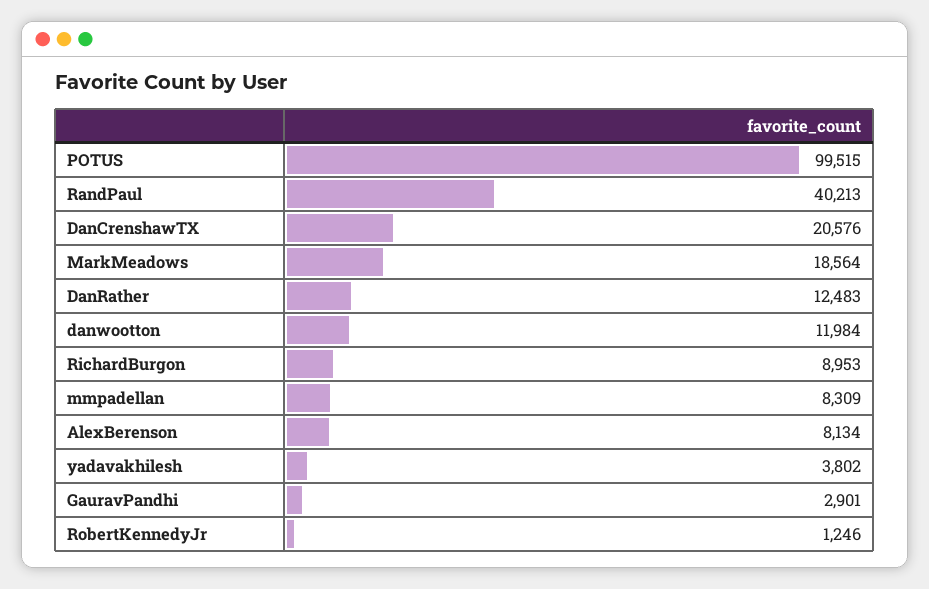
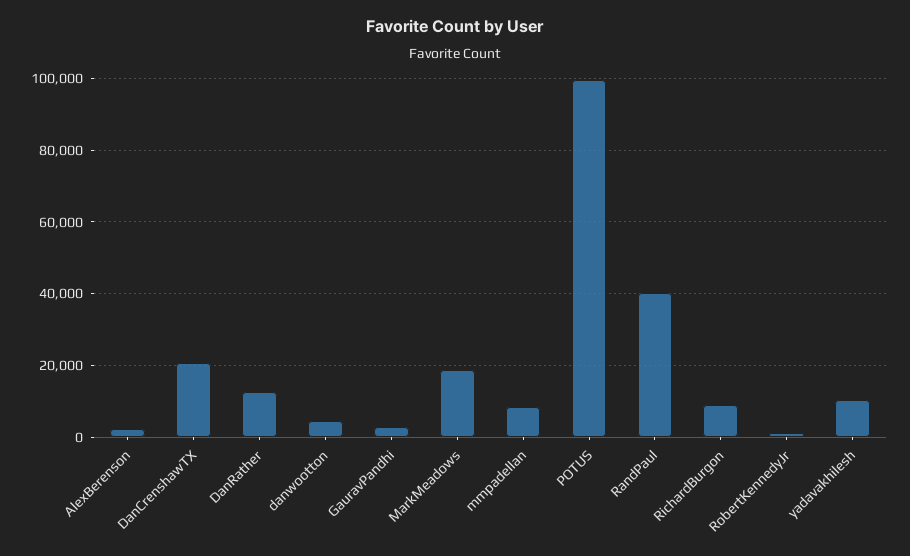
danwootton: 11984 -> 4000
AlexBerenson: 8134 -> 2000
yadavakhilesh: 3802 -> 10000

